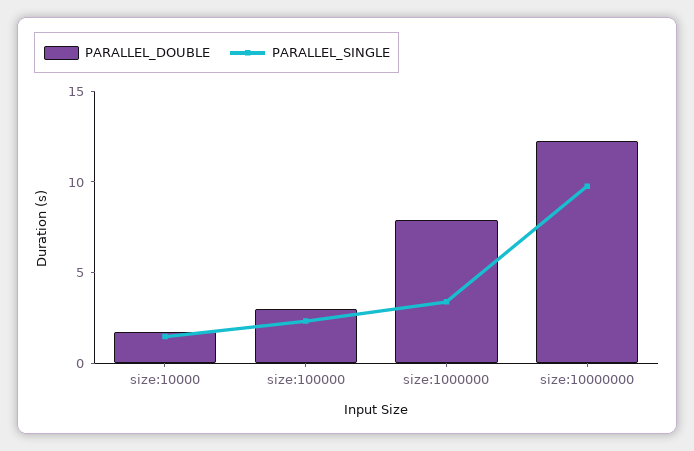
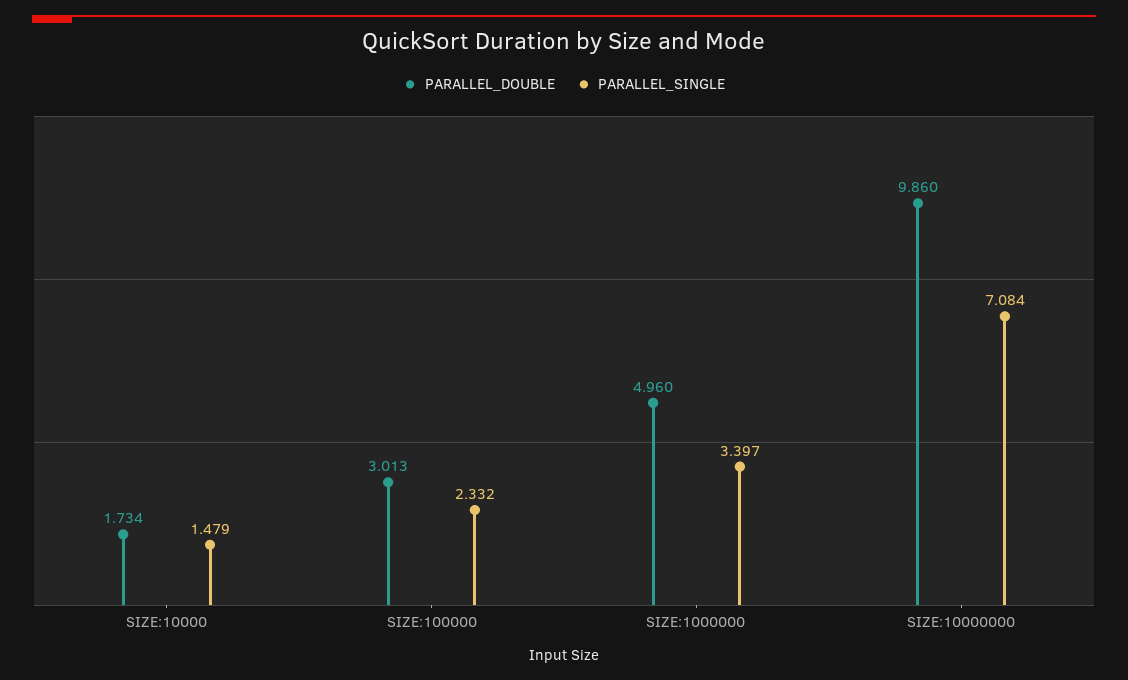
PARALLEL_DOUBLE, size:1000000: 8 -> 4.96
PARALLEL_DOUBLE, size:10000000: 12 -> 9.86
PARALLEL_SINGLE, size:10000000: 10 -> 7.084

